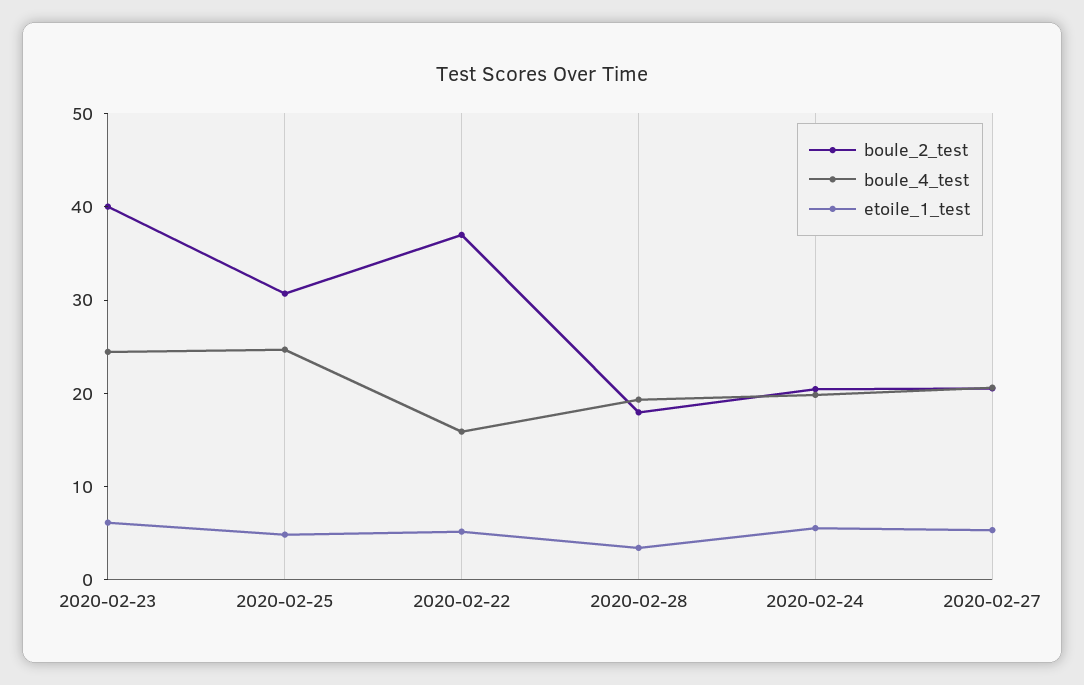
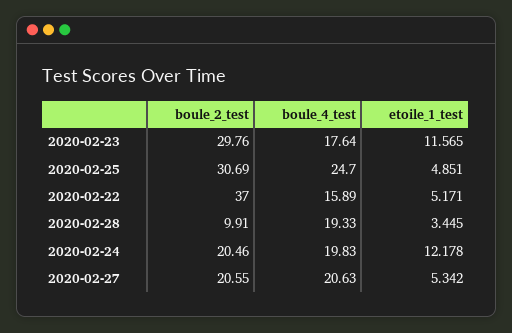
boule_2_test, 2020-02-23: 40 -> 29.76
boule_4_test, 2020-02-23: 24 -> 17.64
etoile_1_test, 2020-02-23: 6 -> 11.565
boule_2_test, 2020-02-28: 18 -> 9.91
etoile_1_test, 2020-02-24: 6 -> 12.178

